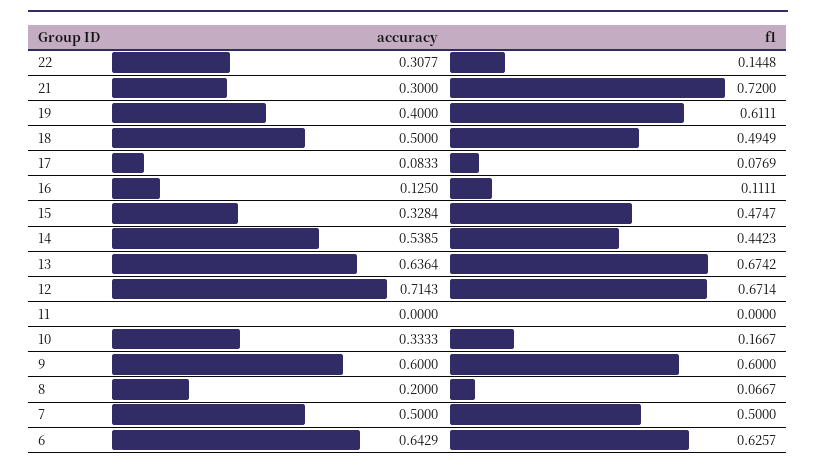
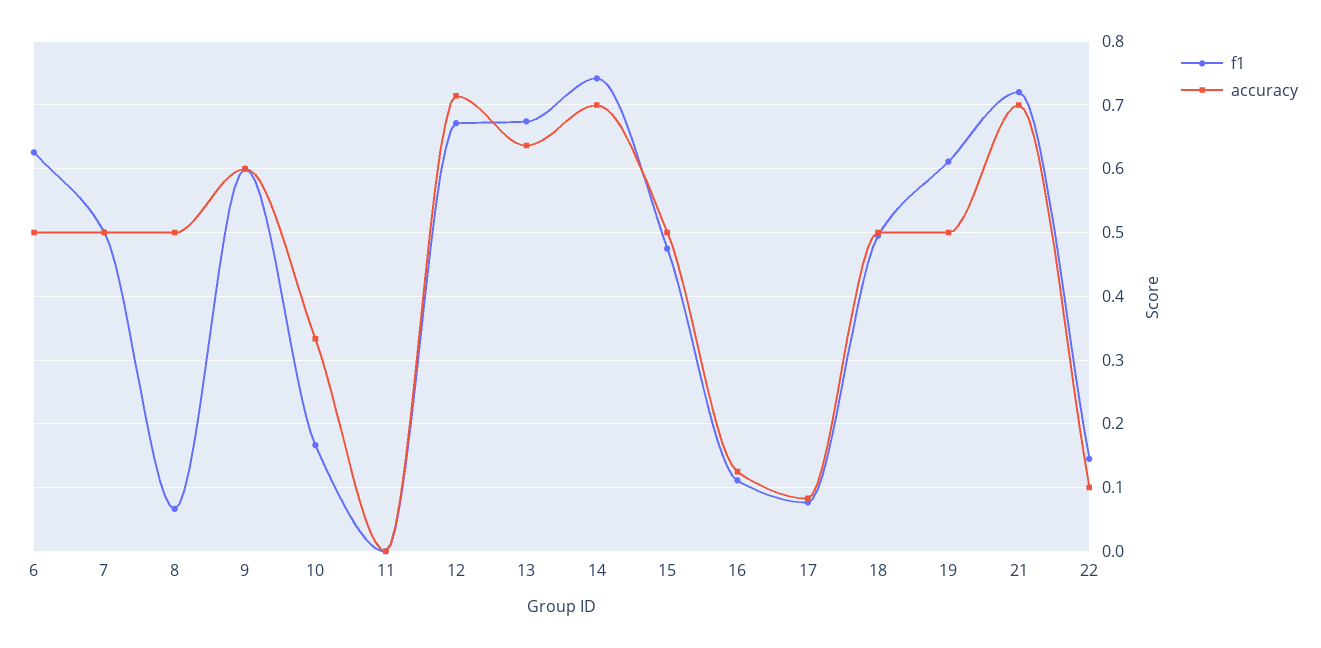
accuracy, 22: 0.3077 -> 0.1
accuracy, 21: 0.3 -> 0.7
accuracy, 19: 0.4 -> 0.5
accuracy, 15: 0.3284 -> 0.5
accuracy, 14: 0.5385 -> 0.7
f1, 14: 0.4423 -> 0.74
accuracy, 8: 0.2 -> 0.5
accuracy, 6: 0.6429 -> 0.5

